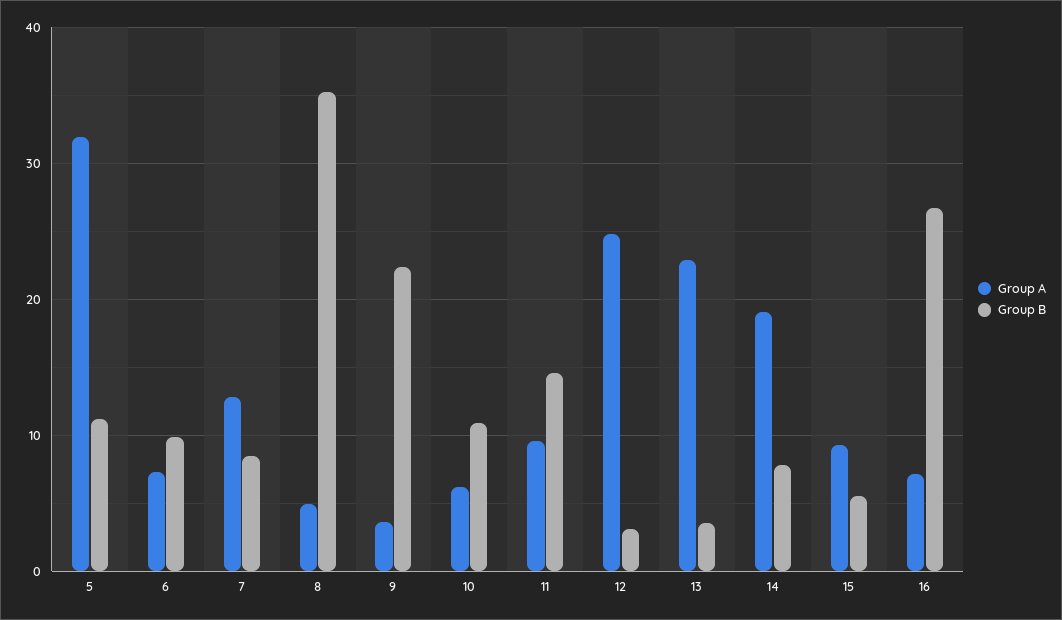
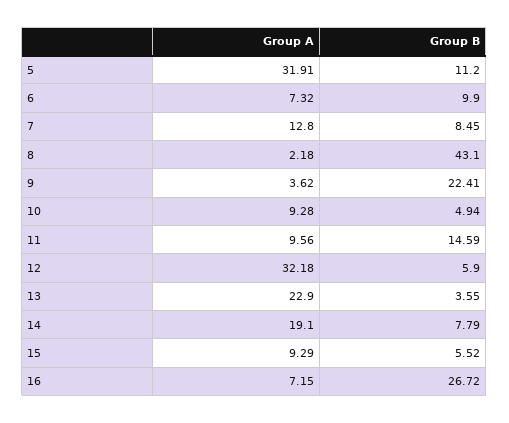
Group A, 8: 5 -> 2.18
Group B, 8: 35 -> 43.1
Group A, 10: 6 -> 9.28
Group B, 10: 11 -> 4.94
Group A, 12: 25 -> 32.18
Group B, 12: 3 -> 5.9

